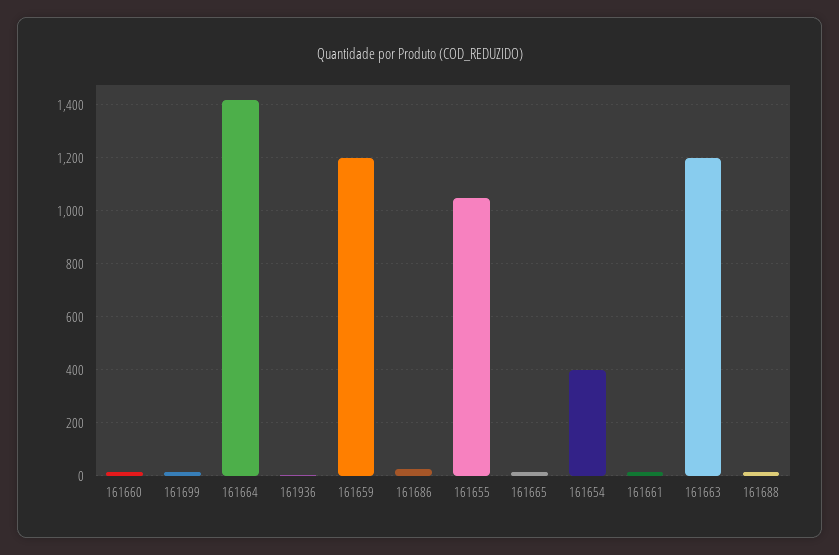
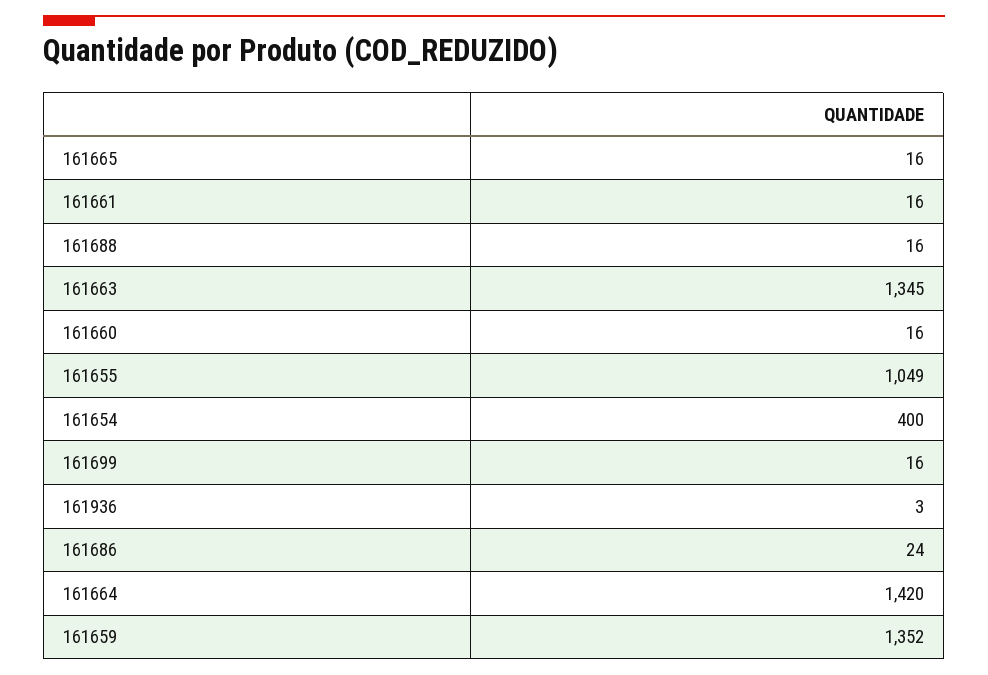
161659: 1200 -> 1352
161663: 1200 -> 1345

